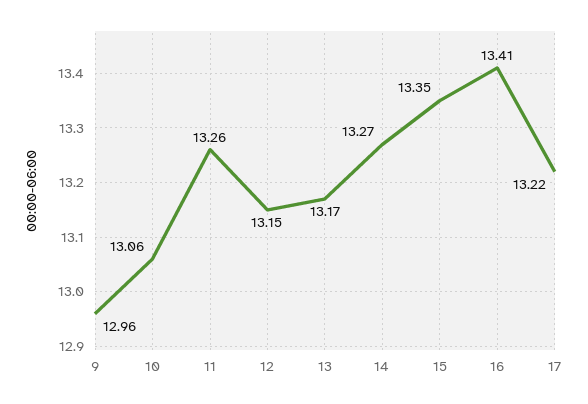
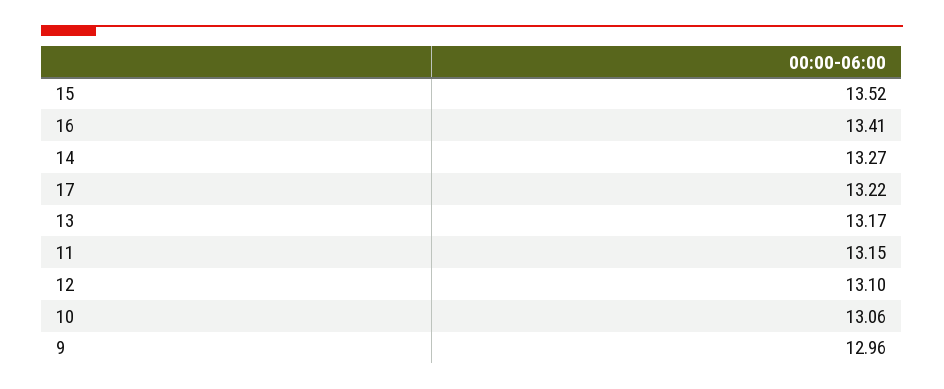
11: 13.26 -> 13.15
12: 13.15 -> 13.1
15: 13.35 -> 13.52

